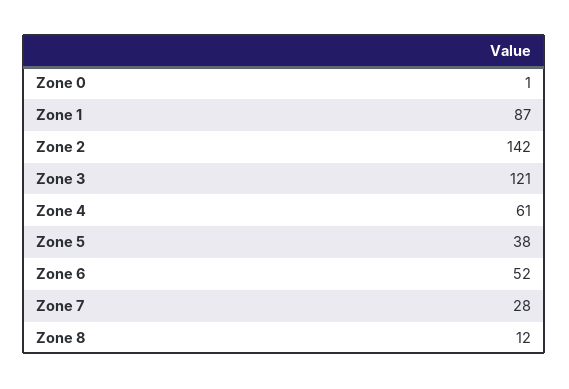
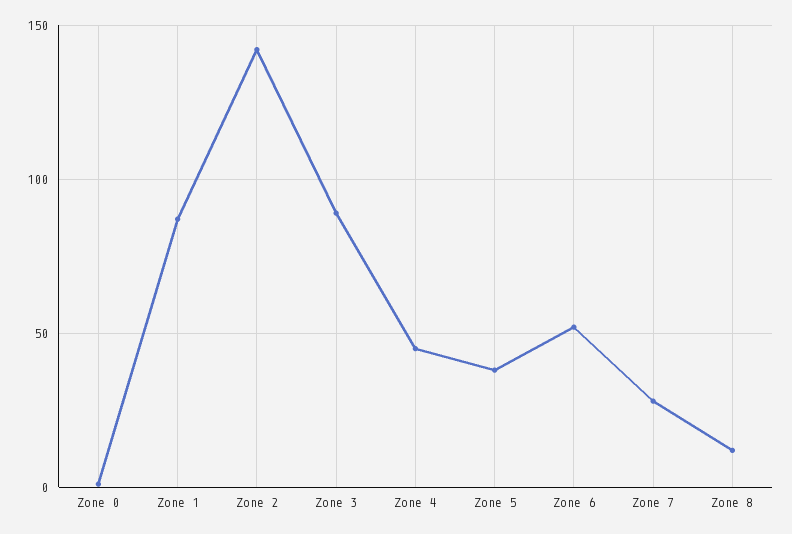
Zone 3: 121 -> 90
Zone 4: 61 -> 45

